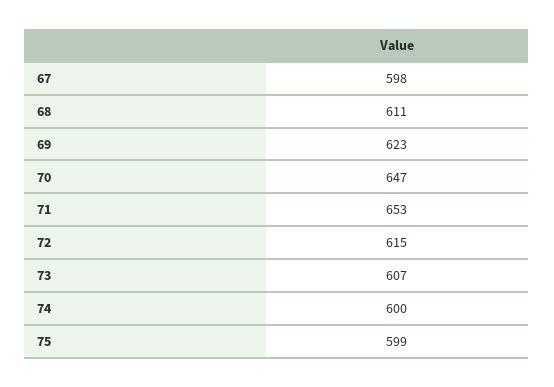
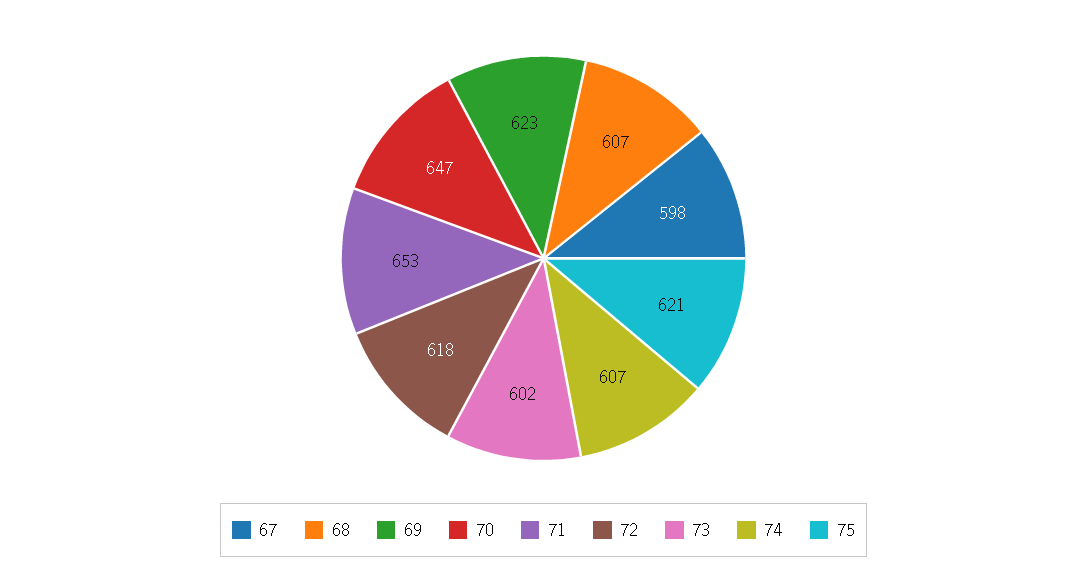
68: 611 -> 607
72: 615 -> 618
73: 607 -> 602
74: 600 -> 607
75: 599 -> 621

